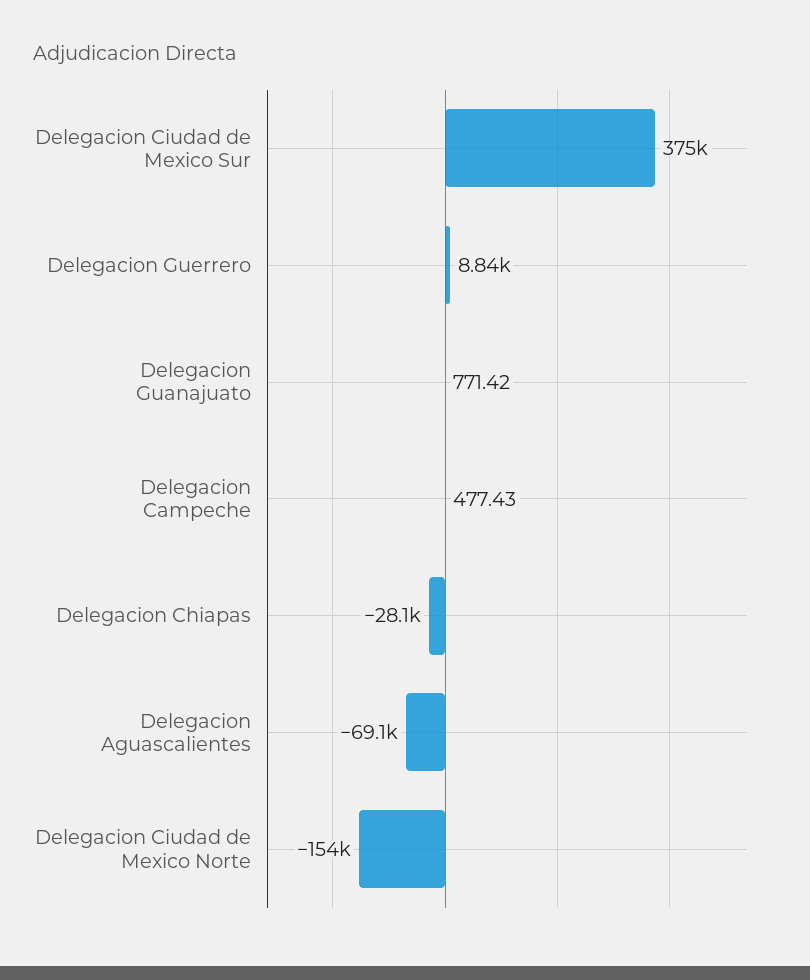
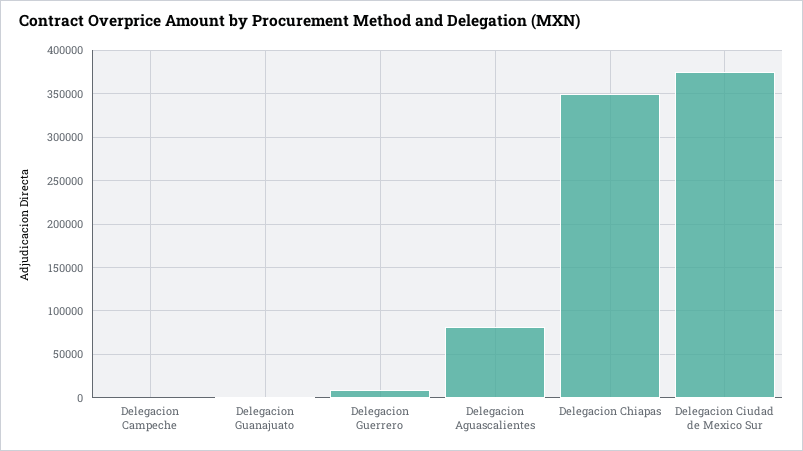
Delegacion Chiapas: -28100 -> 350000
Delegacion Aguascalientes: -69100 -> 80000
Delegacion Ciudad de Mexico Norte: -154000 -> none

